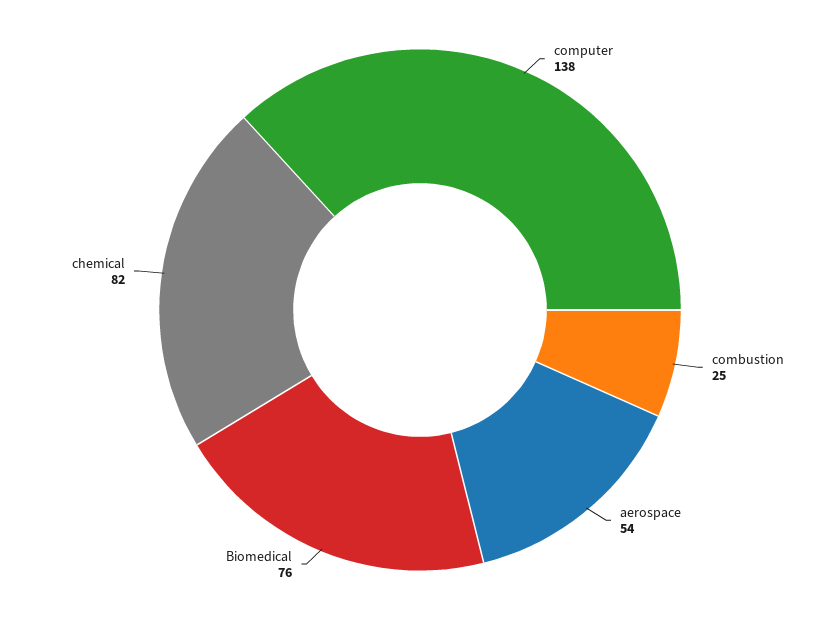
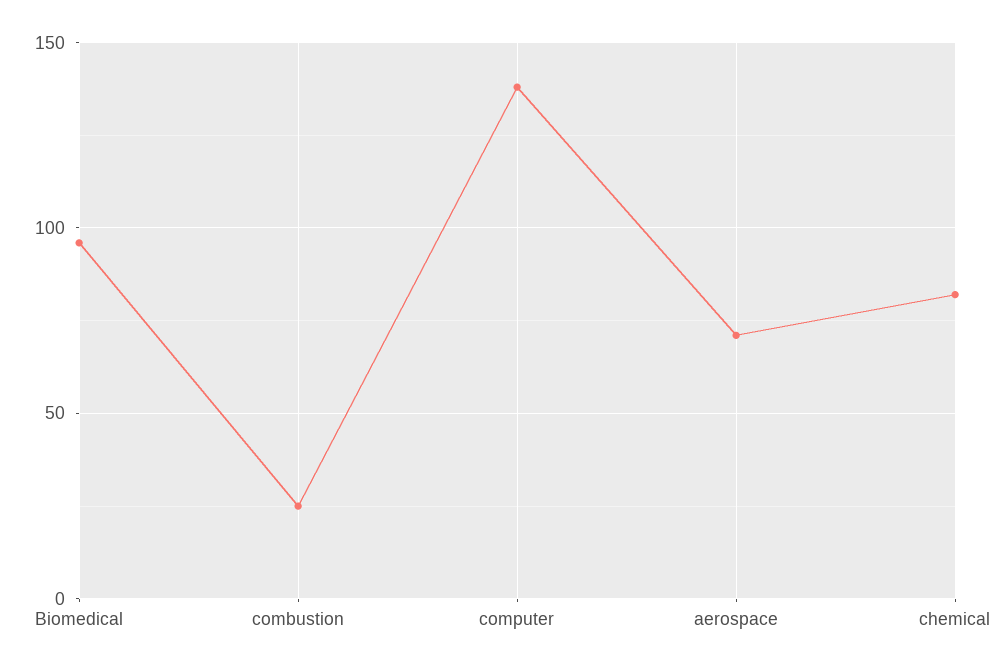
aerospace: 54 -> 70
Biomedical: 76 -> 95

